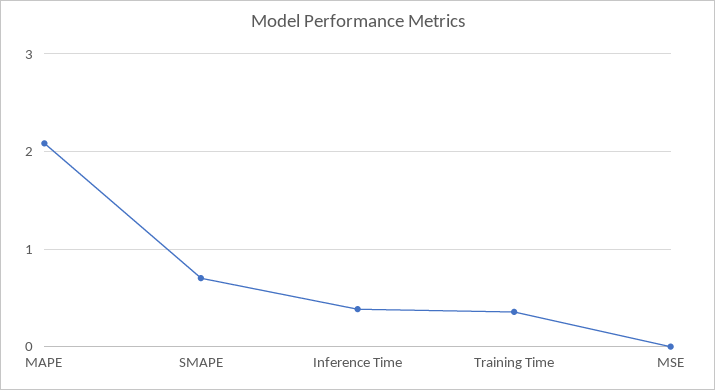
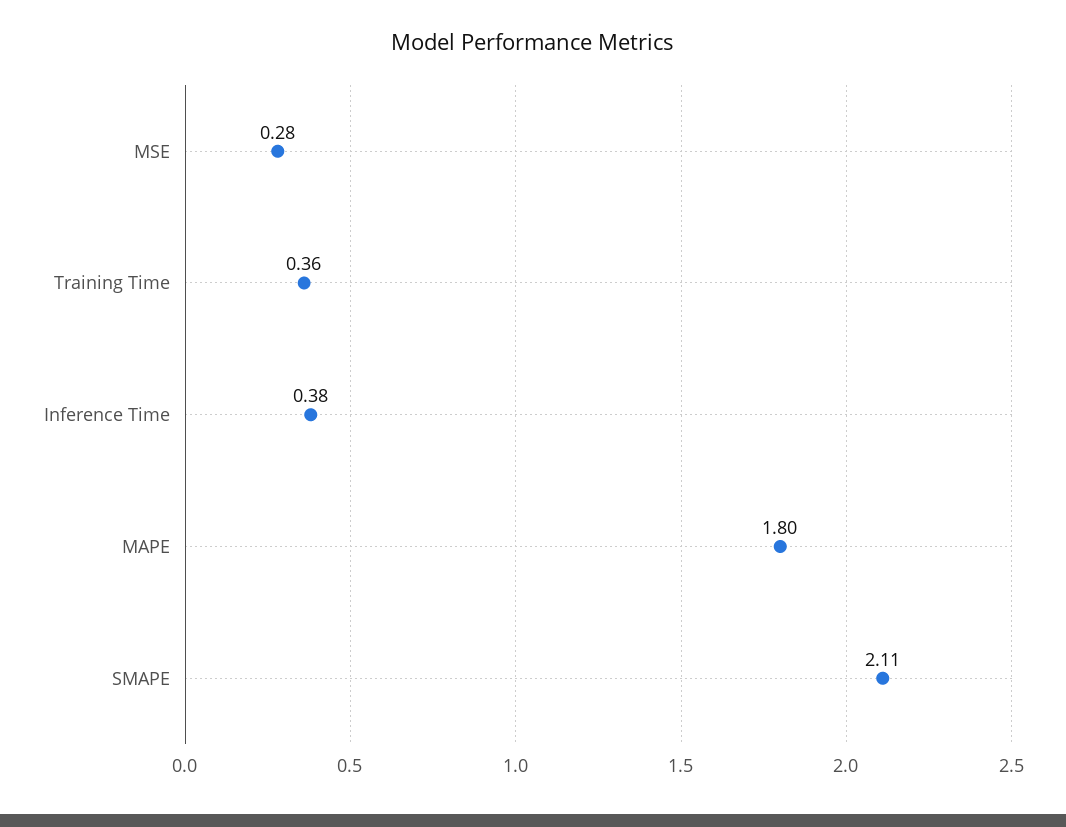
MAPE: 2.1 -> 1.8
SMAPE: 0.7 -> 2.11
MSE: 0 -> 0.28

